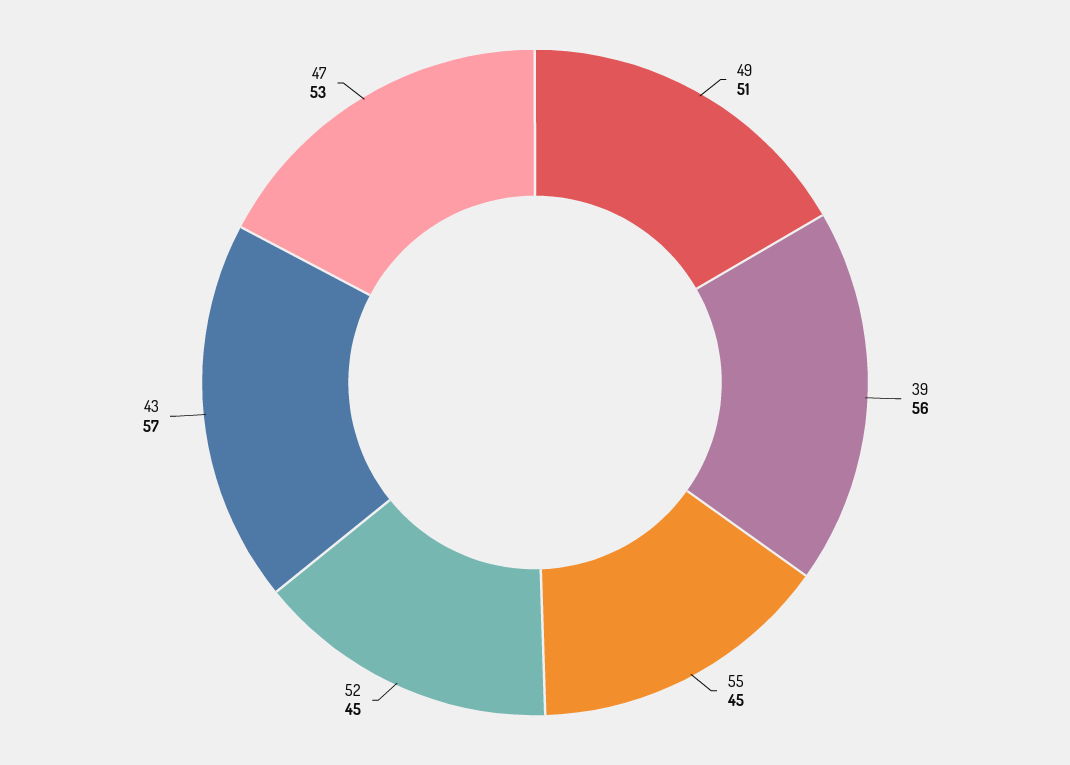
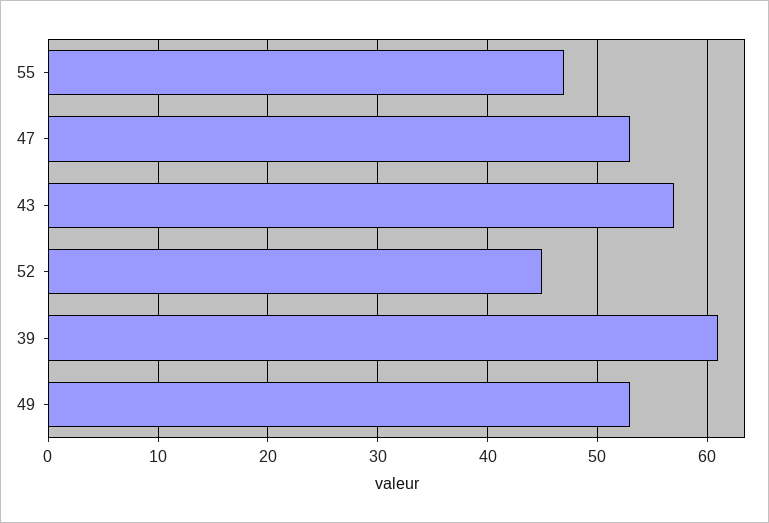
49: 51 -> 53
39: 56 -> 61
55: 45 -> 47

